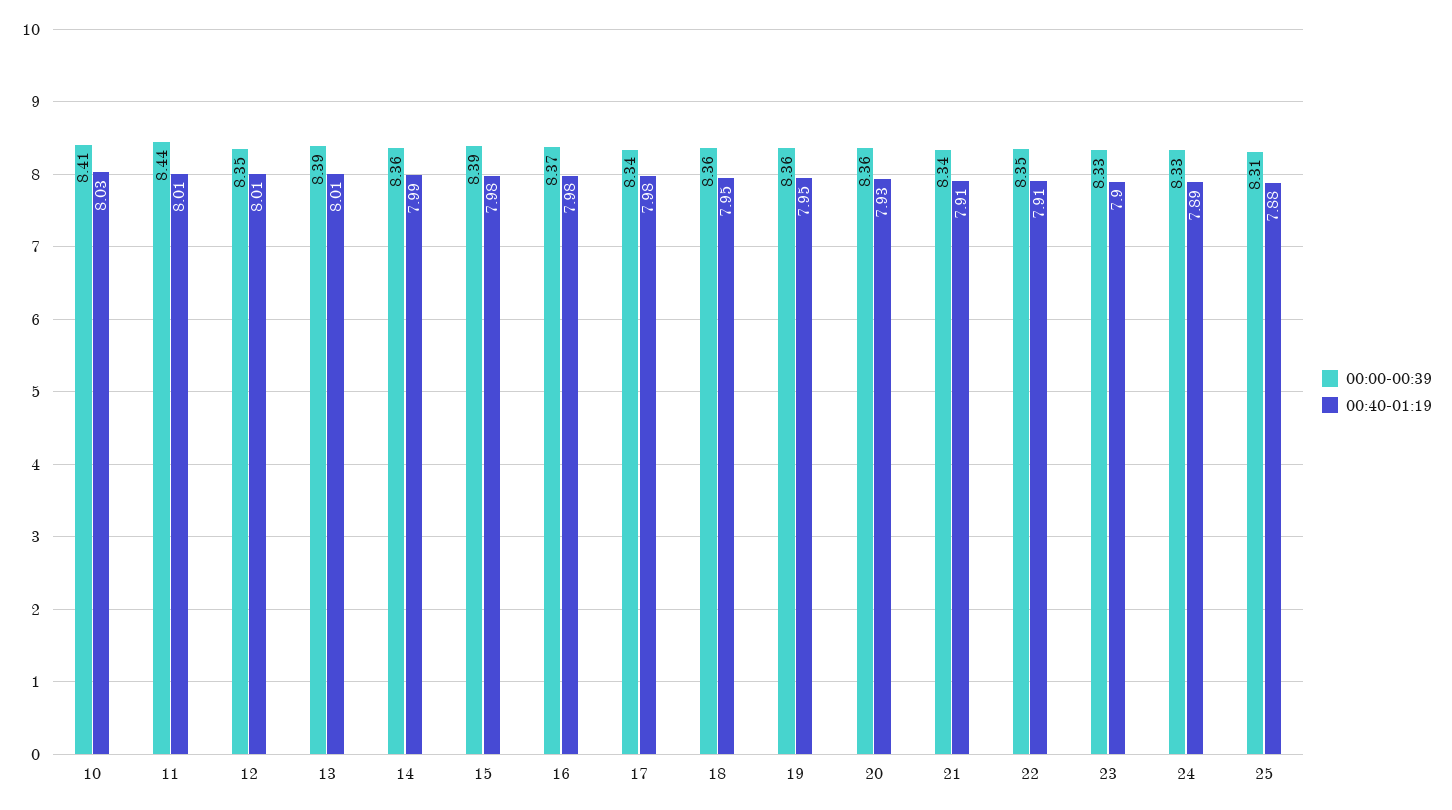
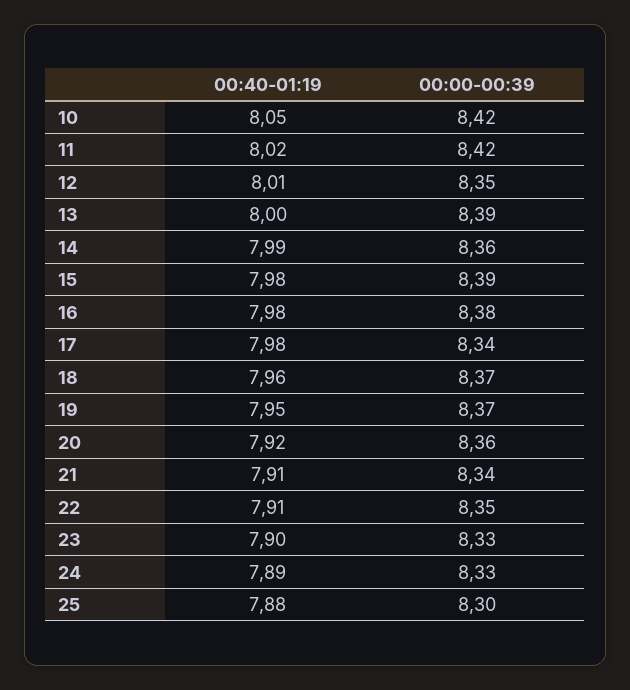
00:00-00:39, 10: 8.41 -> 8.42
00:40-01:19, 10: 8.03 -> 8.05
00:00-00:39, 11: 8.44 -> 8.42
00:40-01:19, 11: 8.01 -> 8.02
00:40-01:19, 13: 8.01 -> 8
00:00-00:39, 16: 8.37 -> 8.38
00:00-00:39, 18: 8.36 -> 8.37
00:40-01:19, 18: 7.95 -> 7.96
00:00-00:39, 19: 8.36 -> 8.37
00:40-01:19, 20: 7.93 -> 7.92
00:00-00:39, 25: 8.31 -> 8.3

